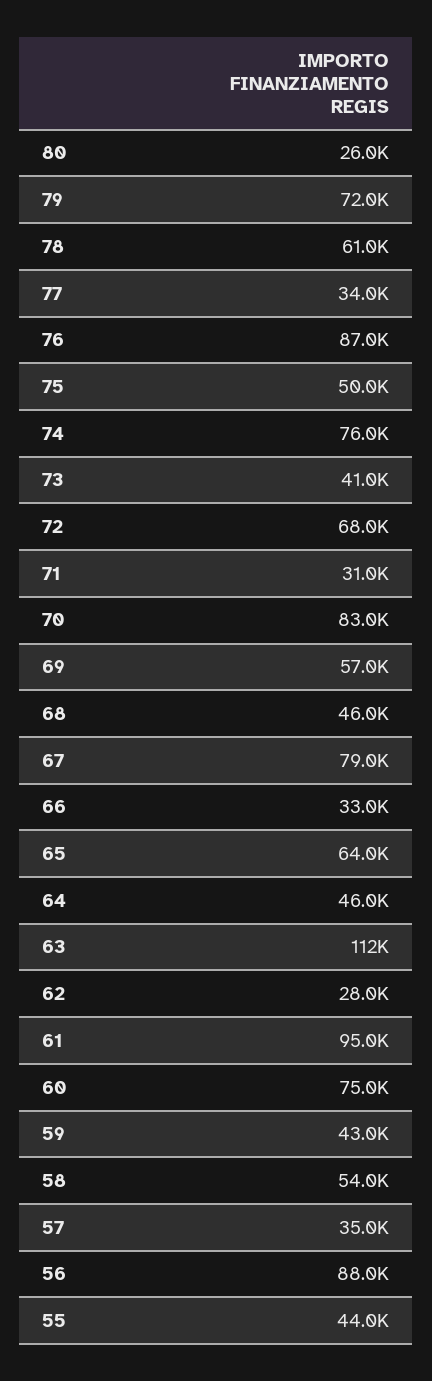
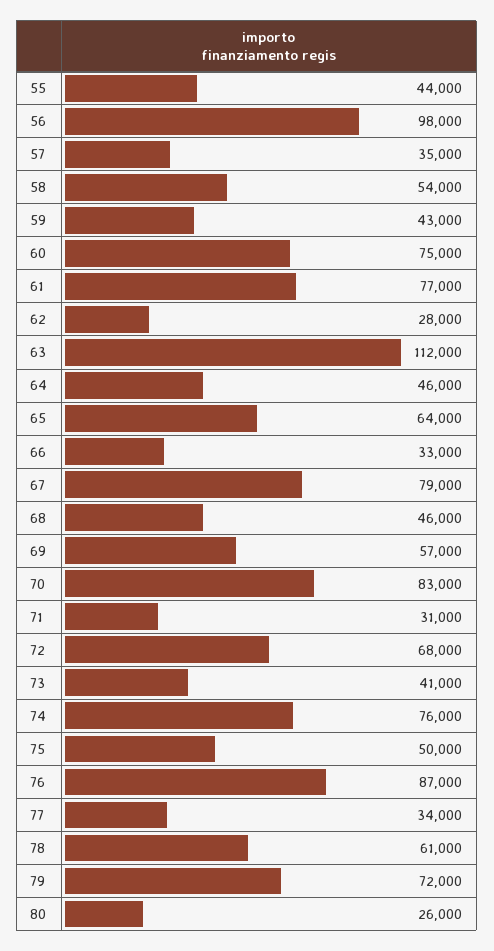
61: 95000 -> 77000
56: 88000 -> 98000

